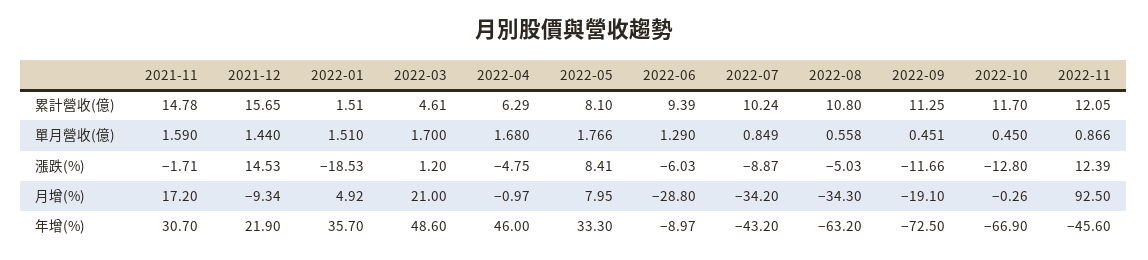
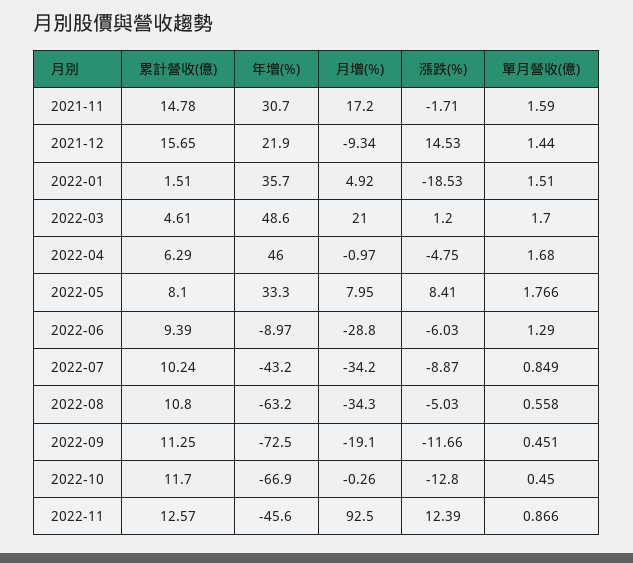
2022-11, 累計營收(億): 12.05 -> 12.57

